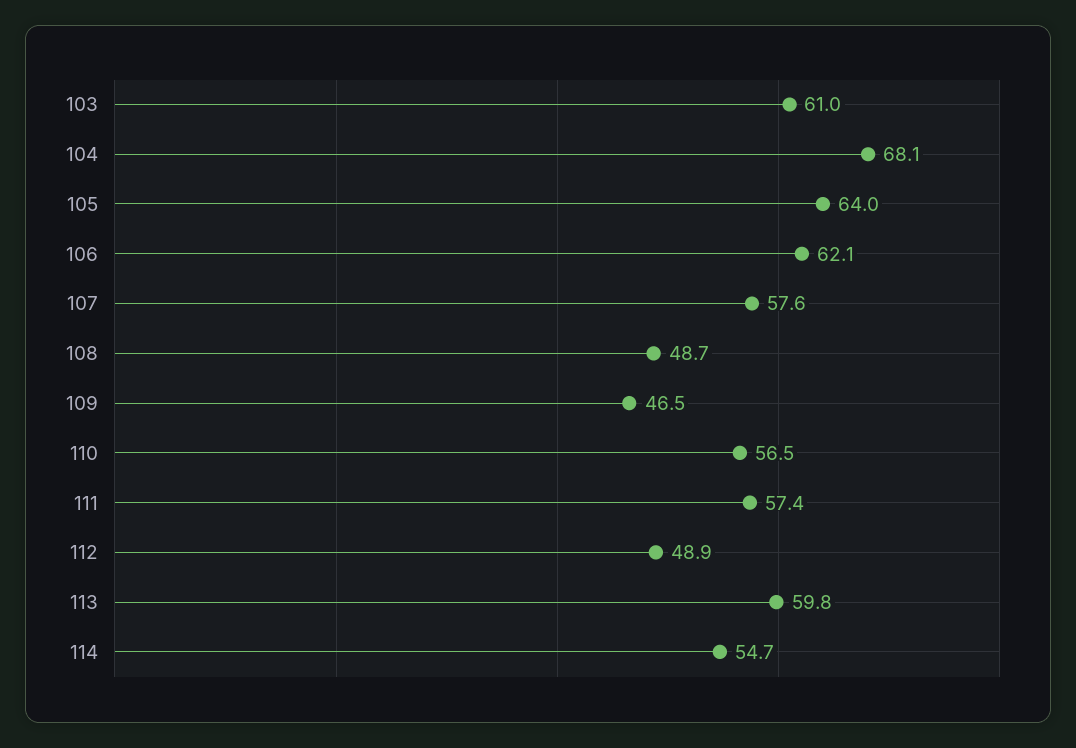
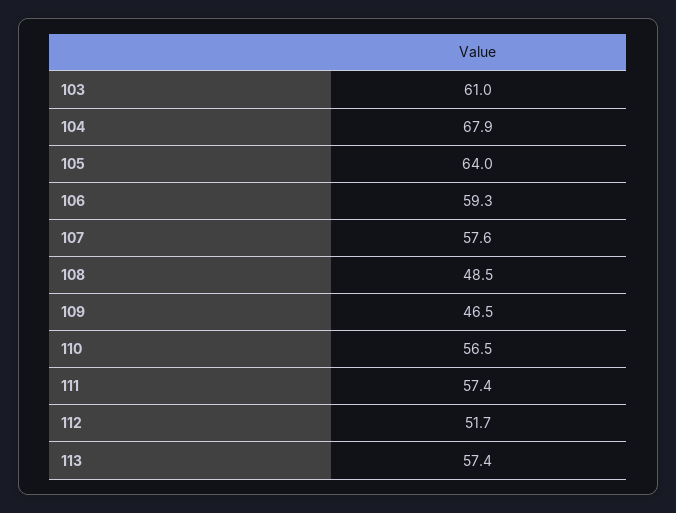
104: 68.1 -> 67.9
106: 62.1 -> 59.3
108: 48.7 -> 48.5
112: 48.9 -> 51.7
113: 59.8 -> 57.4
114: 54.7 -> none

